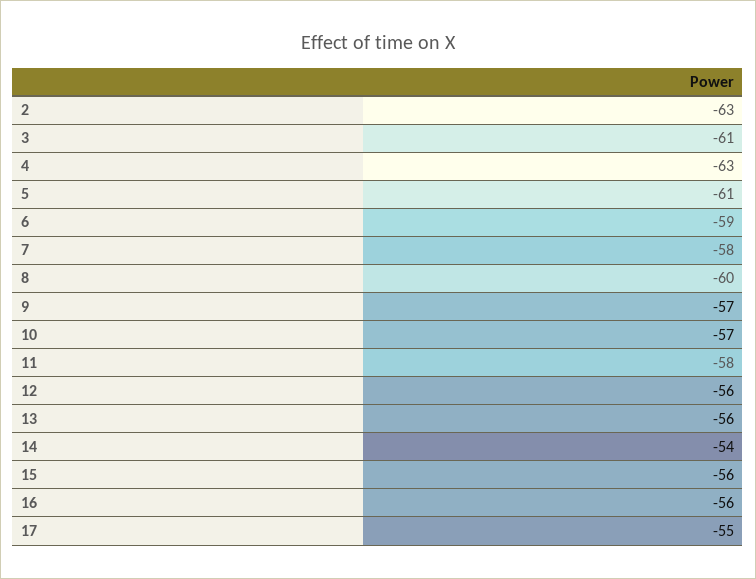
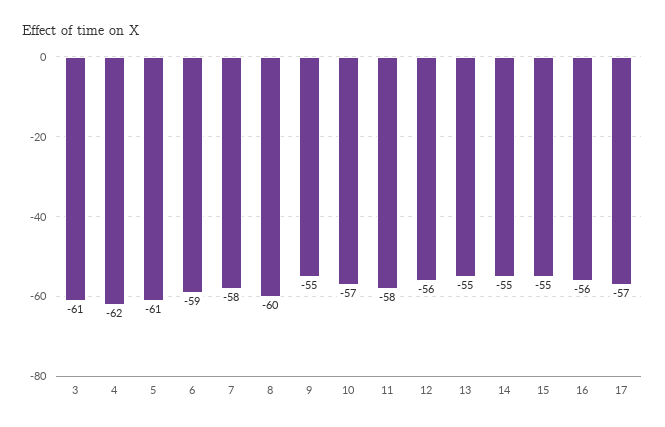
2: -63 -> none
4: -63 -> -62
9: -57 -> -55
13: -56 -> -55
14: -54 -> -55
15: -56 -> -55
17: -55 -> -57

